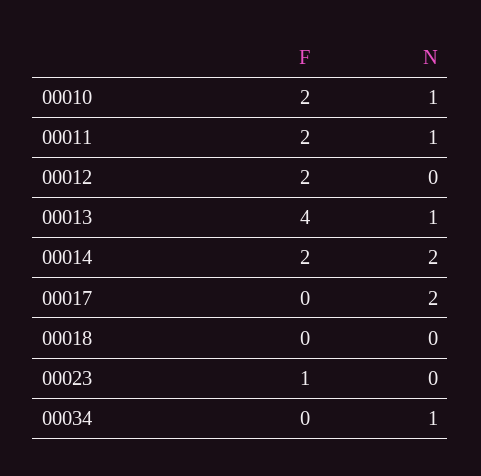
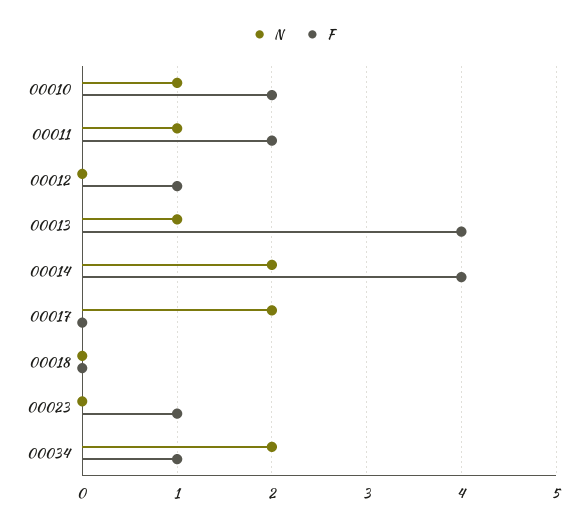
F, 00012: 2 -> 1
F, 00014: 2 -> 4
F, 00034: 0 -> 1
N, 00034: 1 -> 2

